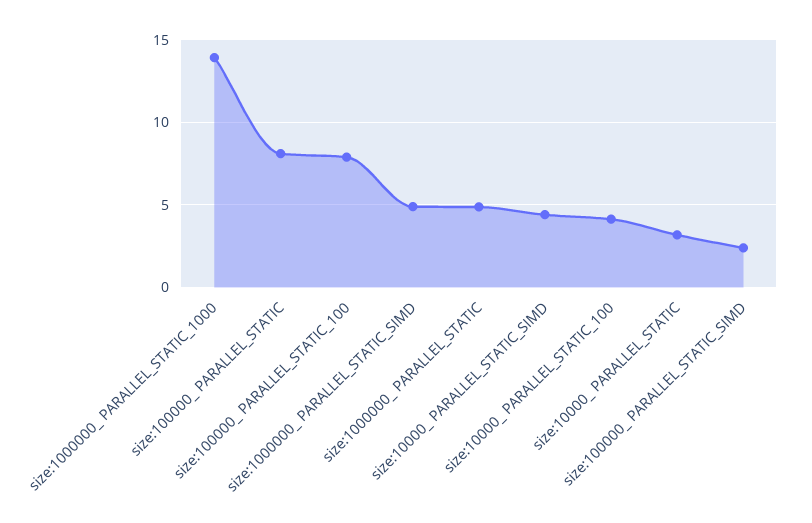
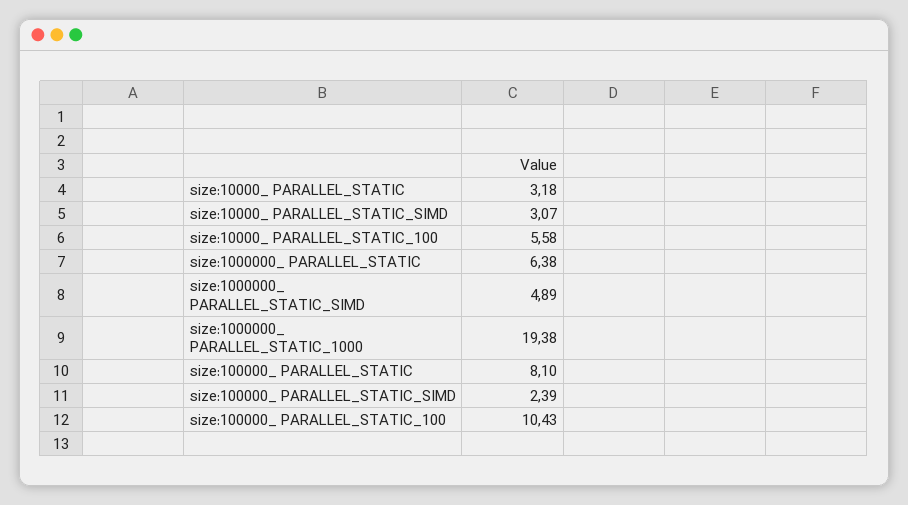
size:1000000_ PARALLEL_STATIC_1000: 14 -> 19.38
size:100000_ PARALLEL_STATIC_100: 8 -> 10.43
size:1000000_ PARALLEL_STATIC: 5 -> 6.38
size:10000_ PARALLEL_STATIC_SIMD: 4.5 -> 3.07
size:10000_ PARALLEL_STATIC_100: 4 -> 5.58

